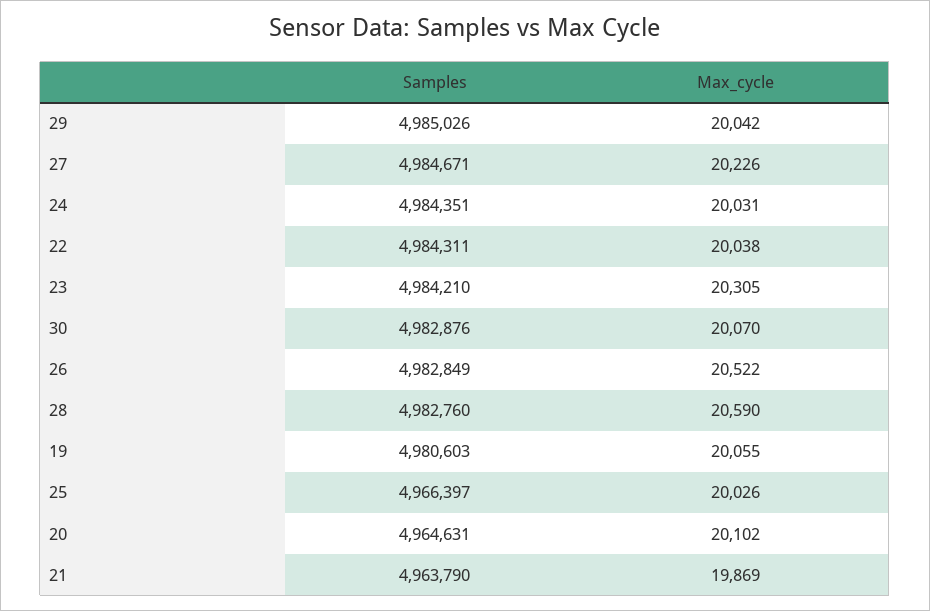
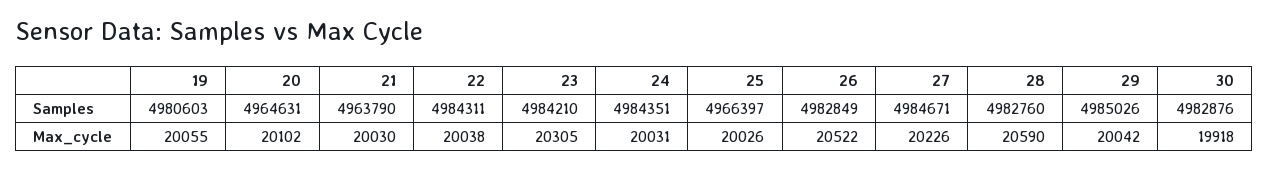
Max_cycle, 30: 20070 -> 19918
Max_cycle, 21: 19869 -> 20030

